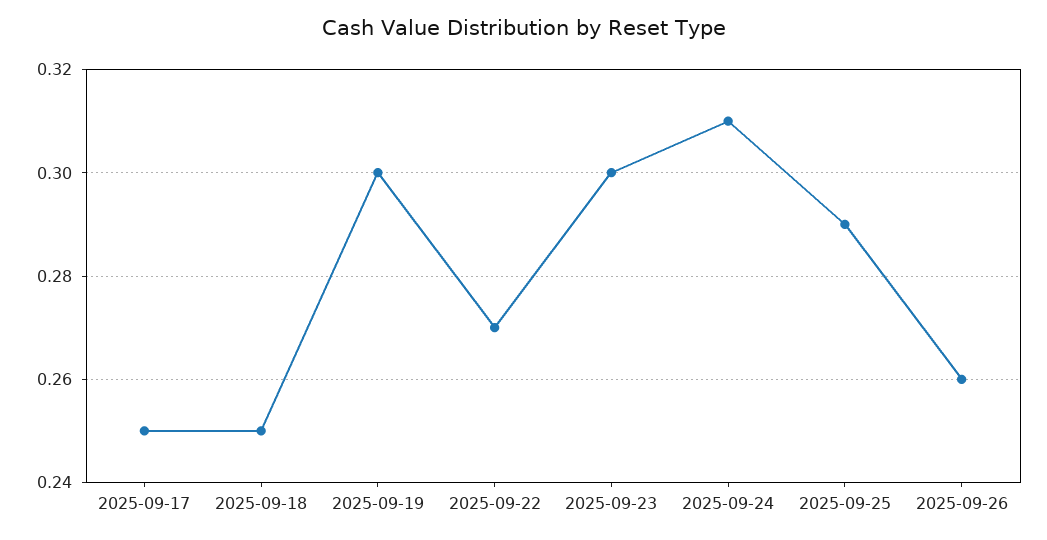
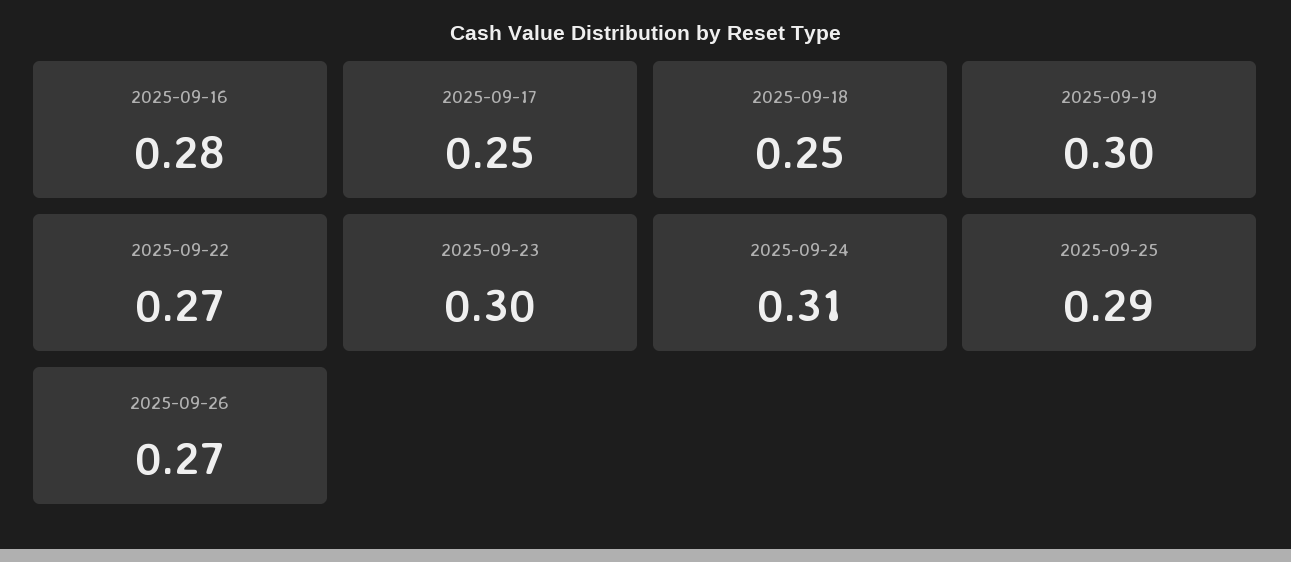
2025-09-26: 0.26 -> 0.27
2025-09-16: none -> 0.28

